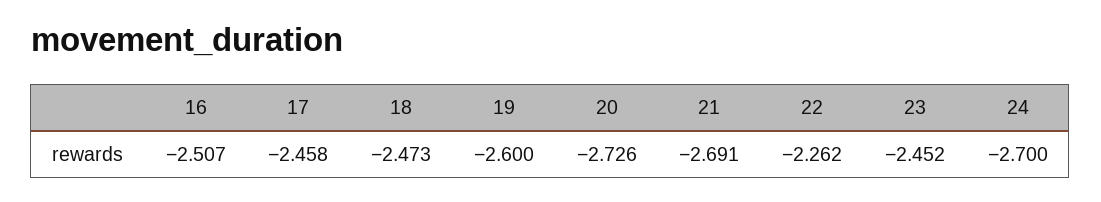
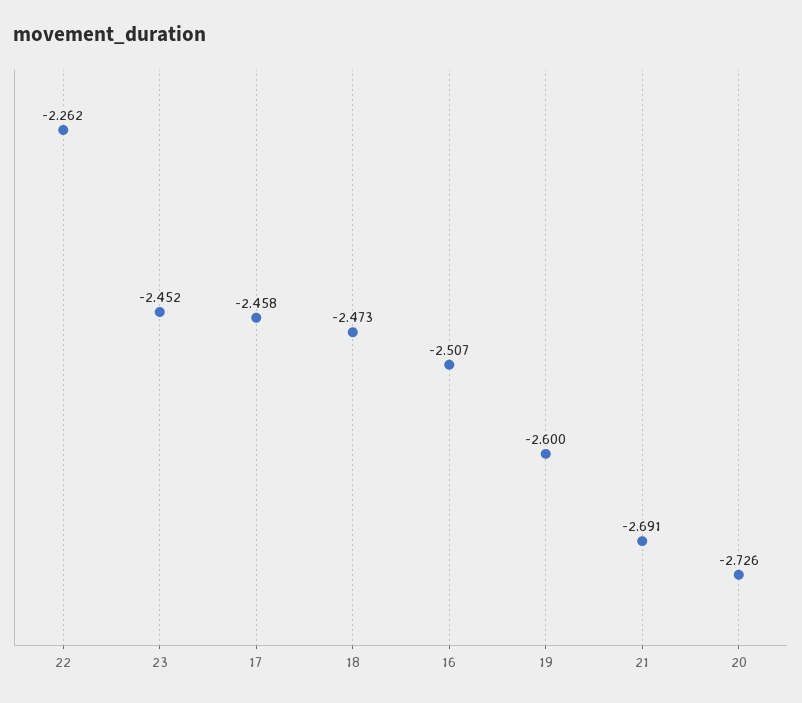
24: -2.7 -> none

